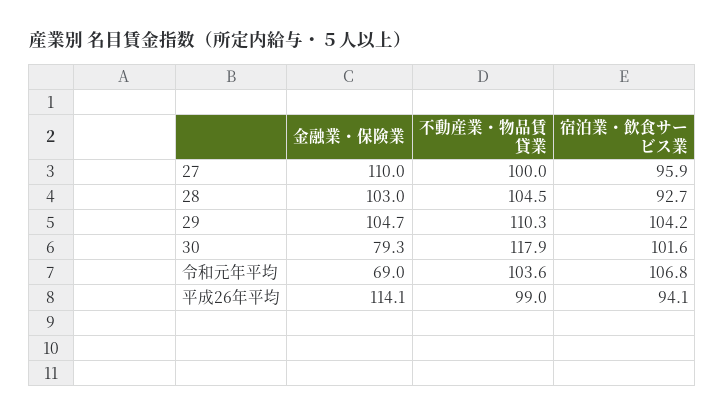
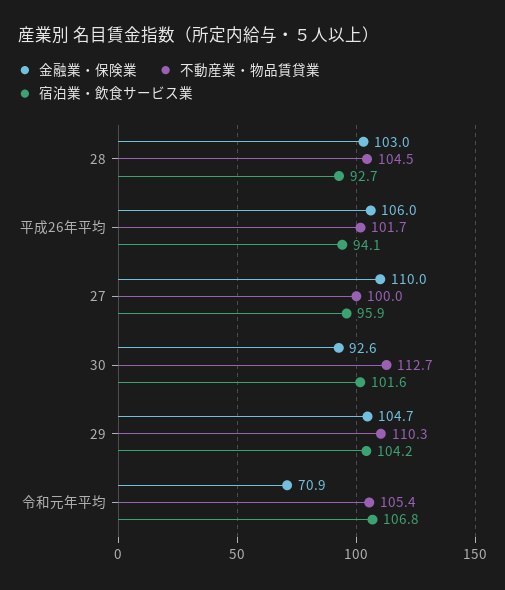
金融業・保険業, 30: 79.3 -> 92.6
不動産業・物品賃貸業, 30: 117.9 -> 112.7
金融業・保険業, 令和元年平均: 69 -> 70.9
不動産業・物品賃貸業, 令和元年平均: 103.6 -> 105.4
金融業・保険業, 平成26年平均: 114.1 -> 106
不動産業・物品賃貸業, 平成26年平均: 99 -> 101.7

